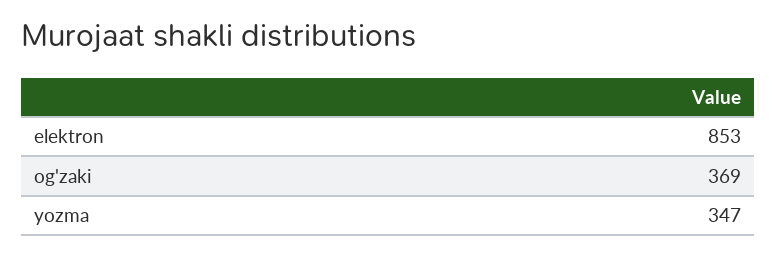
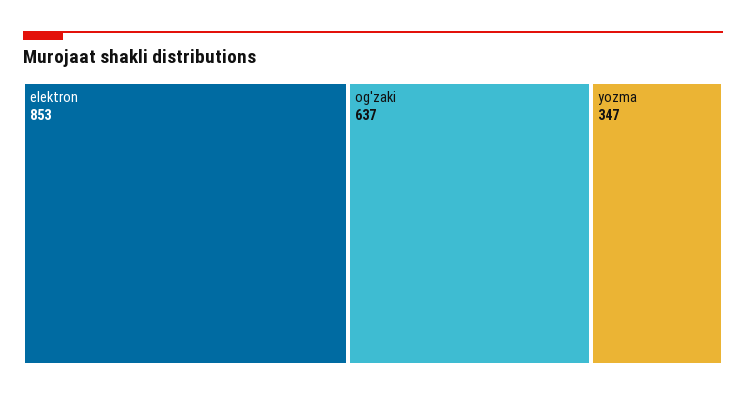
og'zaki: 369 -> 637

